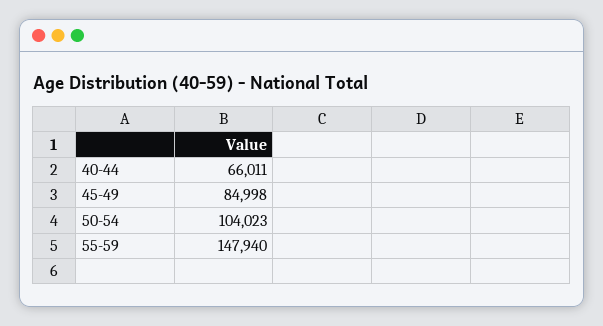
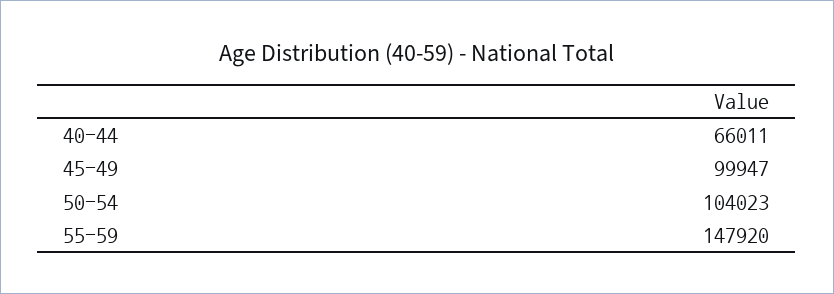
45-49: 84998 -> 99947
55-59: 147940 -> 147920

